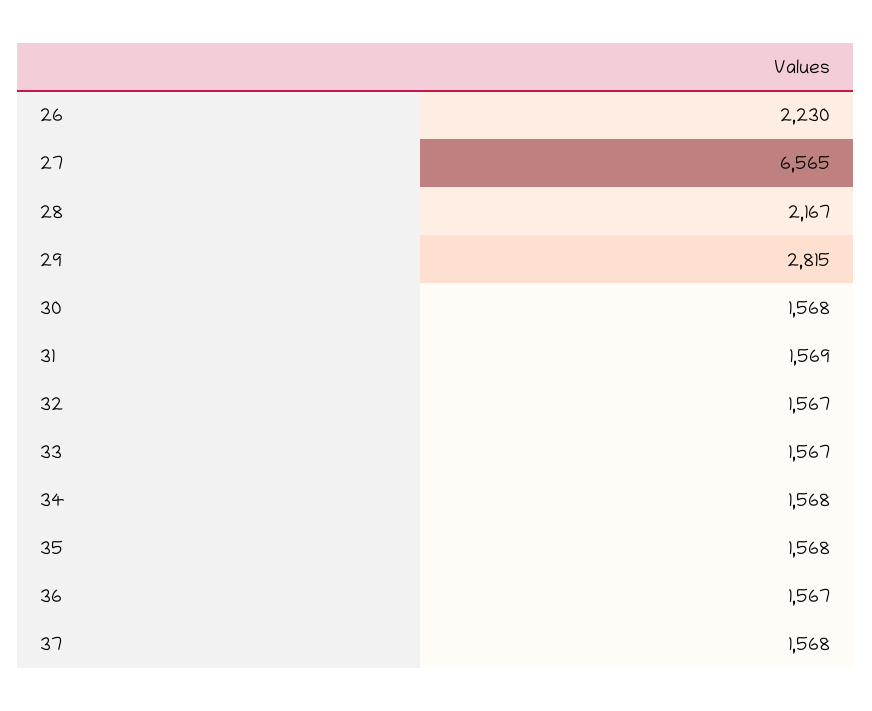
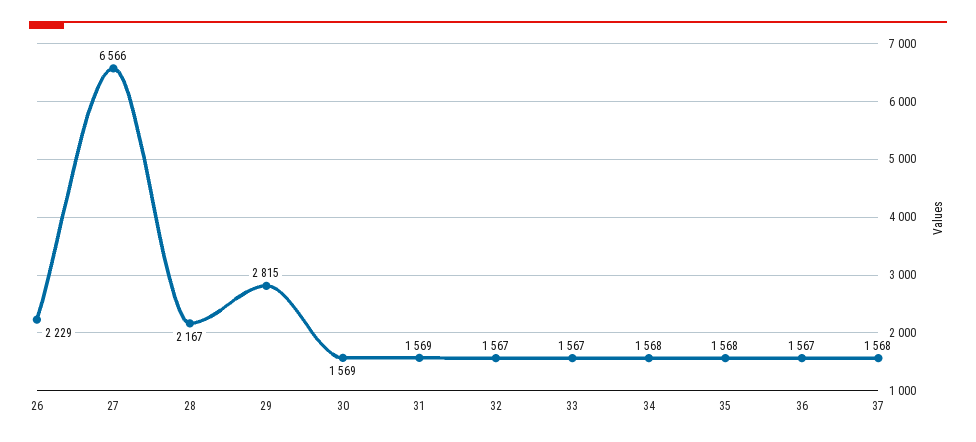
26: 2230 -> 2229
27: 6565 -> 6566
30: 1568 -> 1569

